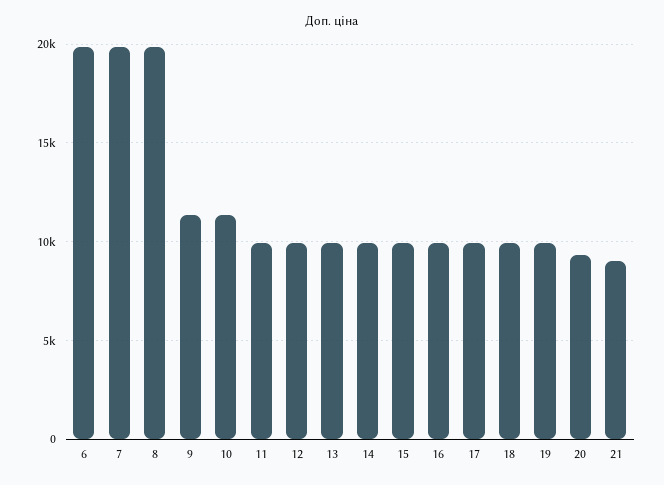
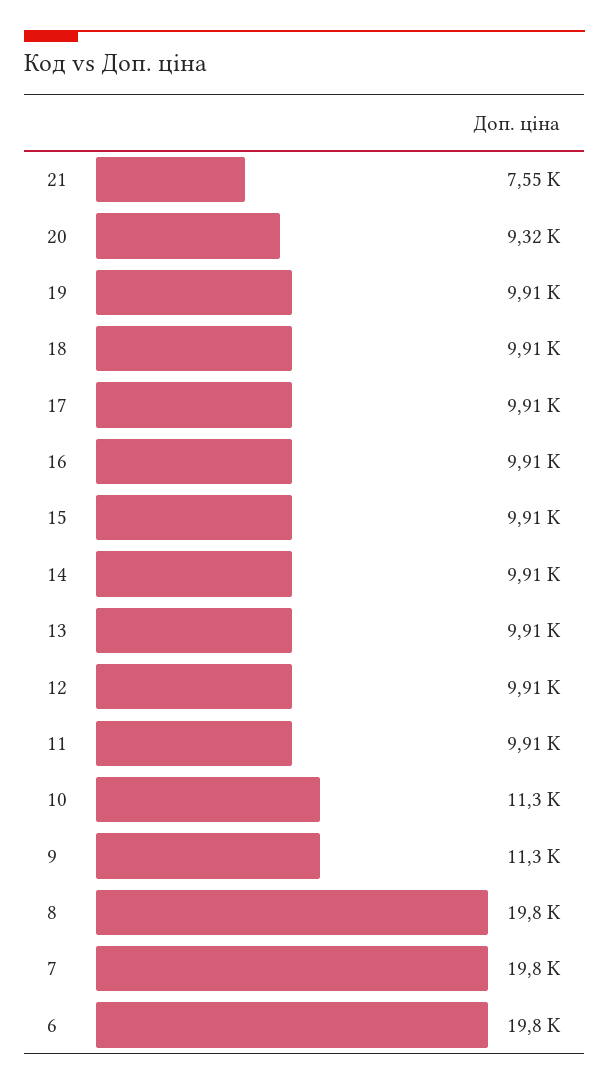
21: 9000 -> 7550

